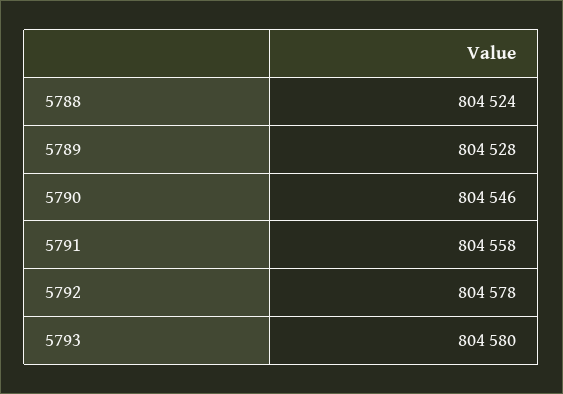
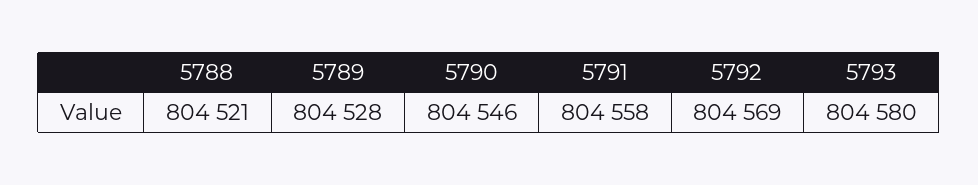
5788: 804524 -> 804521
5792: 804578 -> 804569

